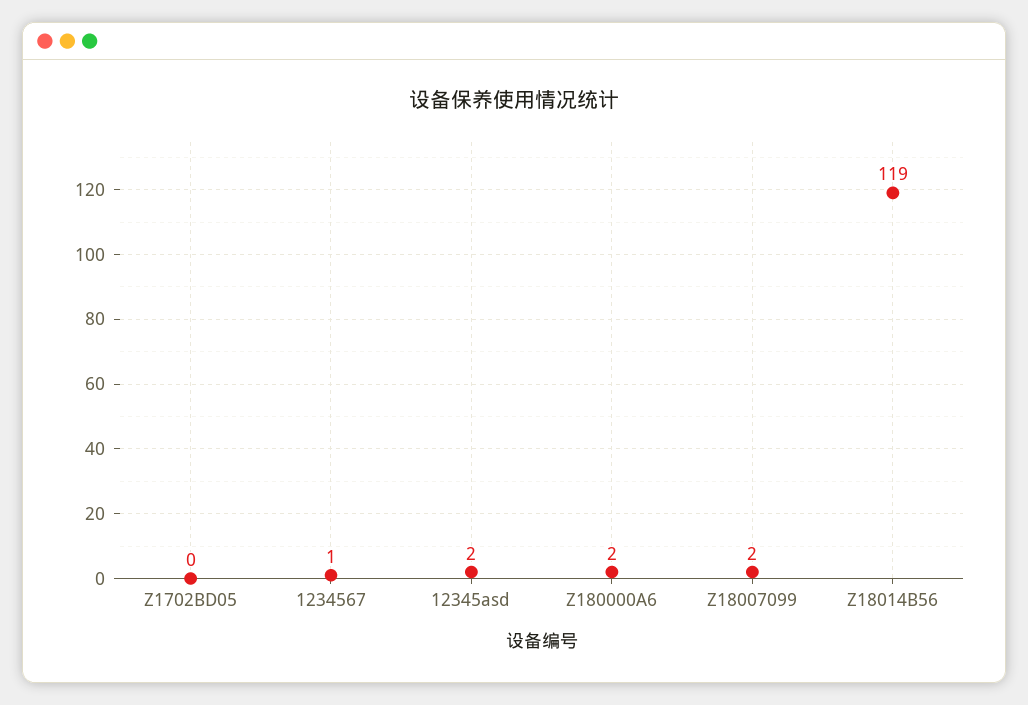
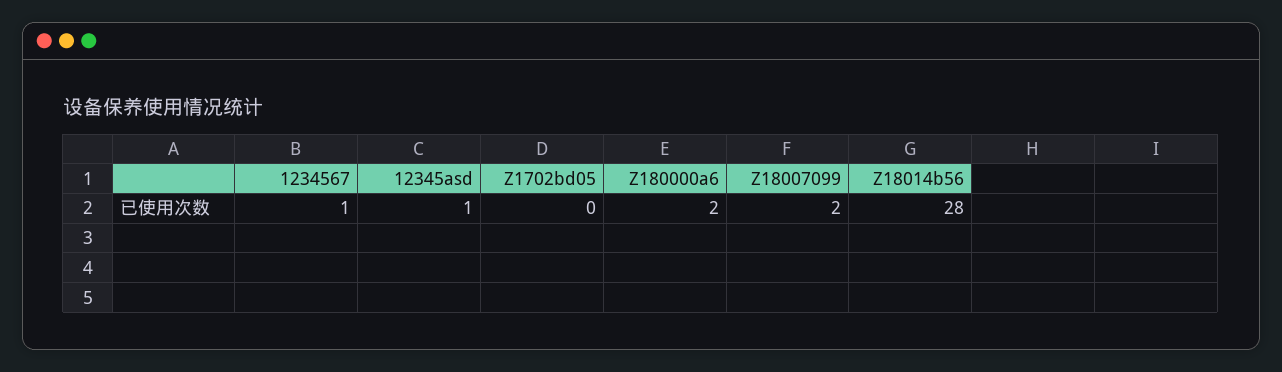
12345asd: 2 -> 1
Z18014B56: 119 -> 28

